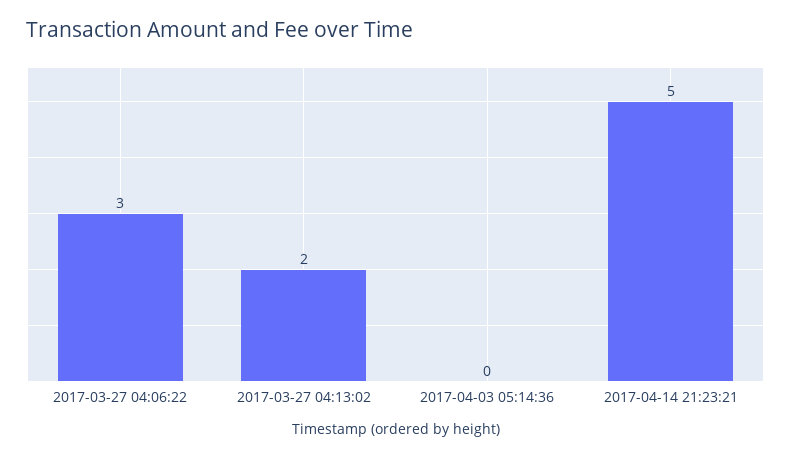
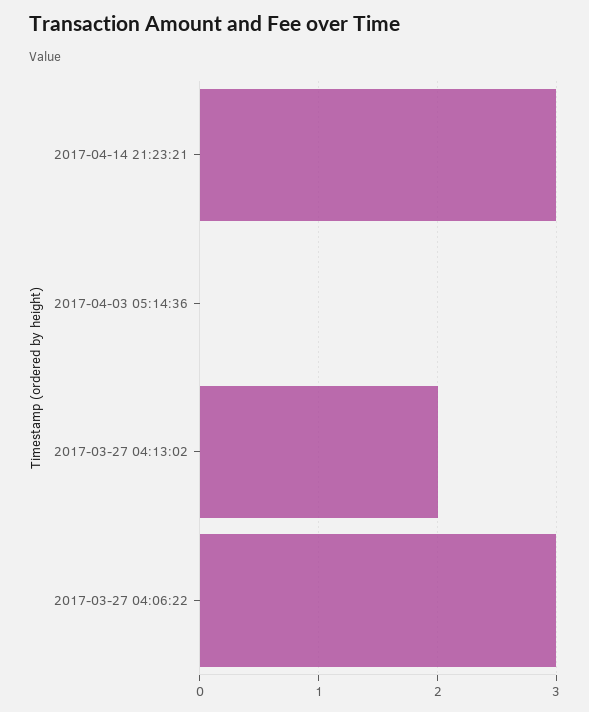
2017-04-14 21:23:21: 5 -> 3

